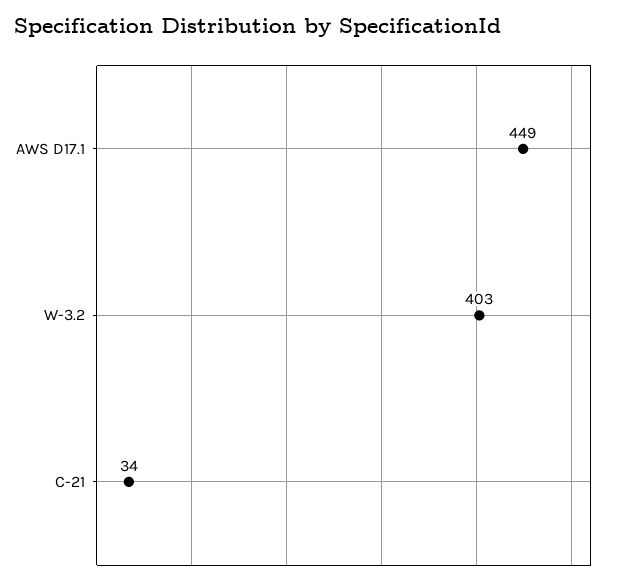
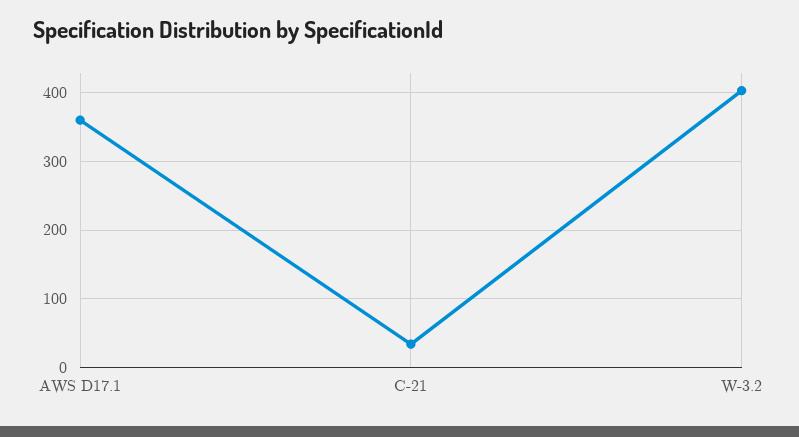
AWS D17.1: 449 -> 360

